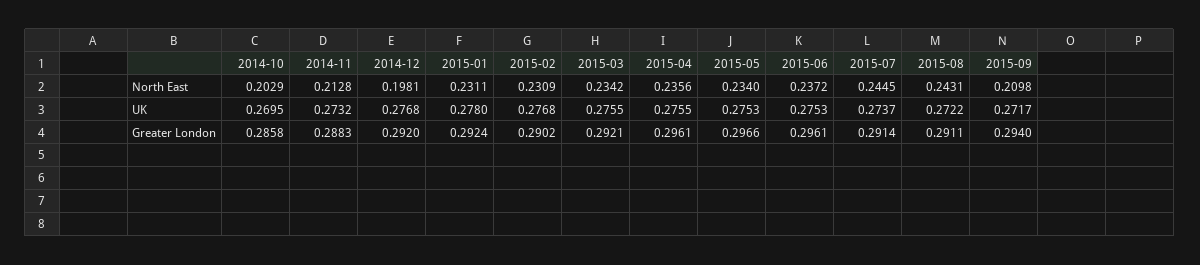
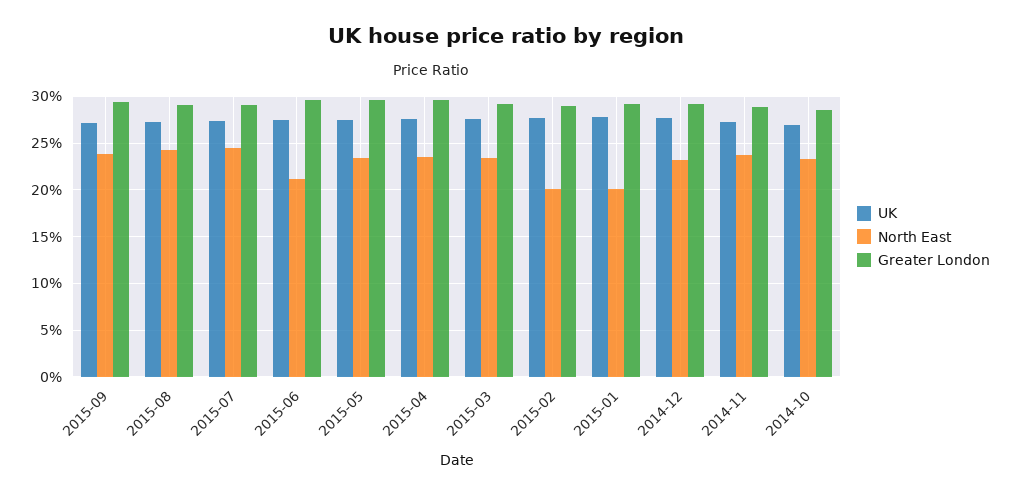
North East, 2014-10: 0.2029 -> 0.23
North East, 2014-11: 0.2128 -> 0.24
North East, 2014-12: 0.1981 -> 0.23
North East, 2015-01: 0.2311 -> 0.2
North East, 2015-02: 0.2309 -> 0.2
North East, 2015-06: 0.2372 -> 0.21
North East, 2015-09: 0.2098 -> 0.24

